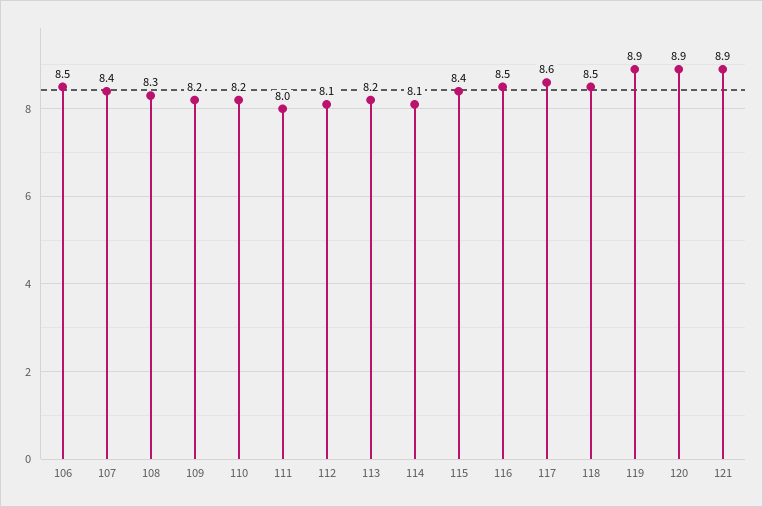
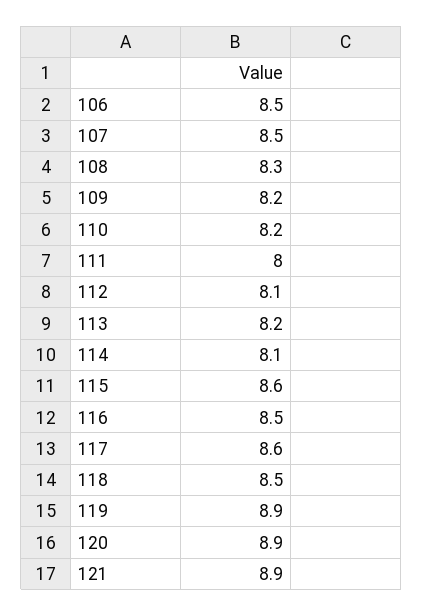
107: 8.4 -> 8.5
115: 8.4 -> 8.6

